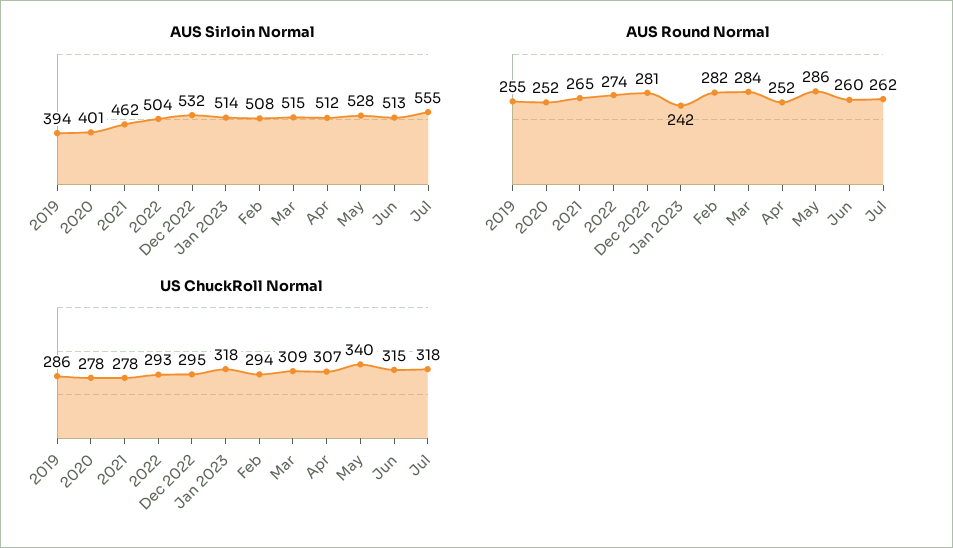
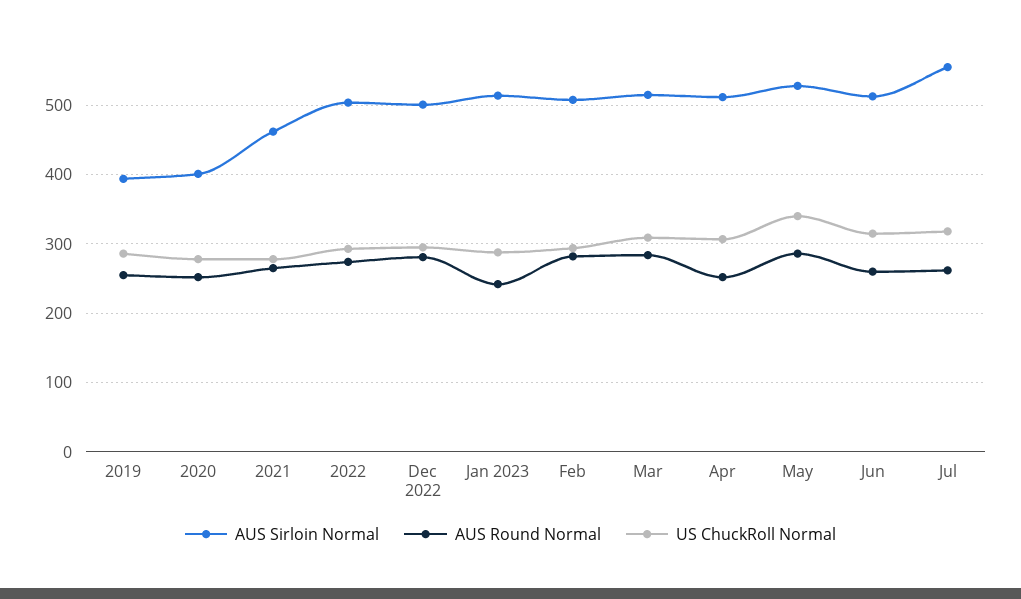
AUS Sirloin Normal, Dec 2022: 532 -> 500
US ChuckRoll Normal, Jan 2023: 318 -> 290

